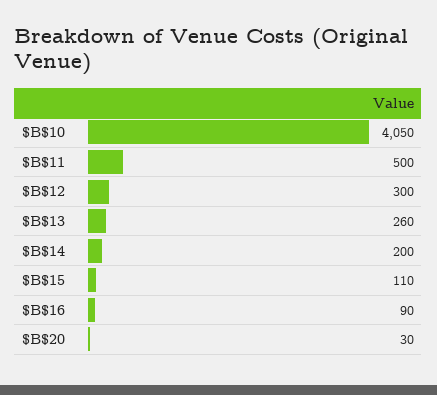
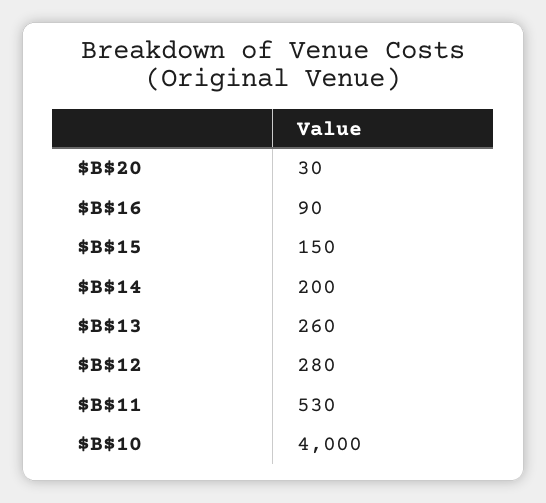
$B$10: 4050 -> 4000
$B$11: 500 -> 530
$B$12: 300 -> 280
$B$15: 110 -> 150

